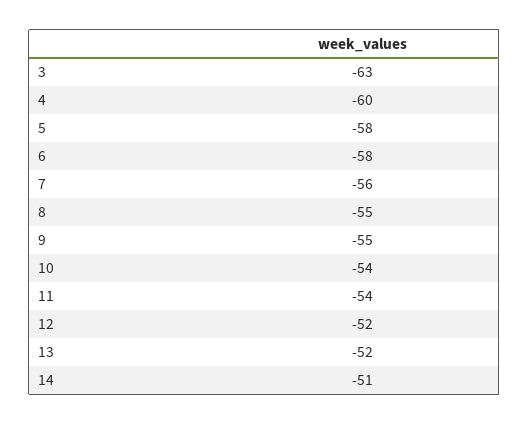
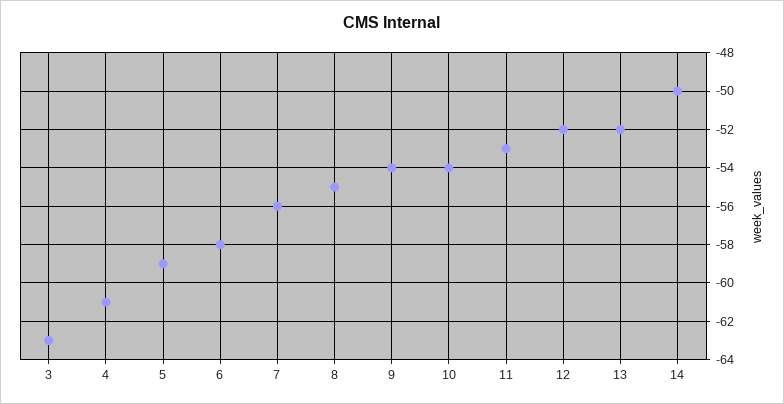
4: -60 -> -61
5: -58 -> -59
9: -55 -> -54
11: -54 -> -53
14: -51 -> -50

